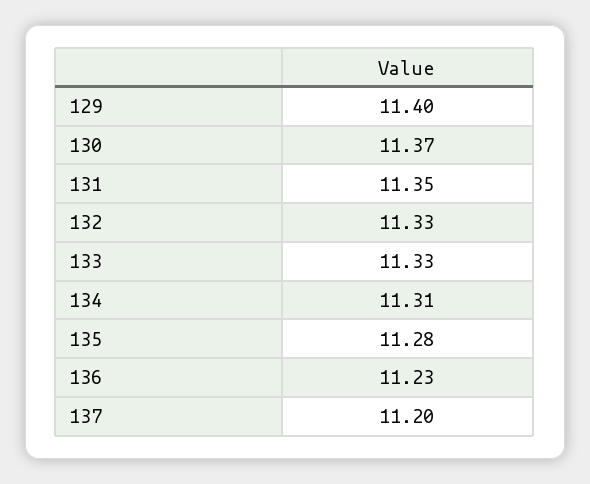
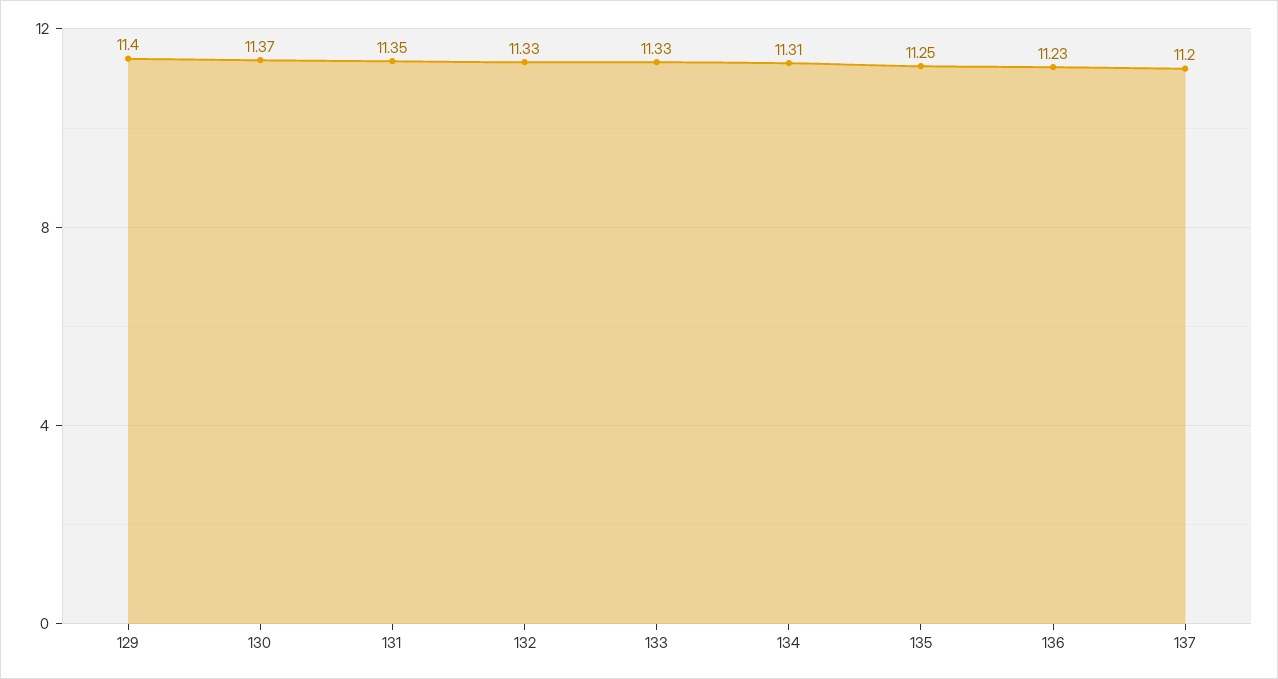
135: 11.28 -> 11.25

